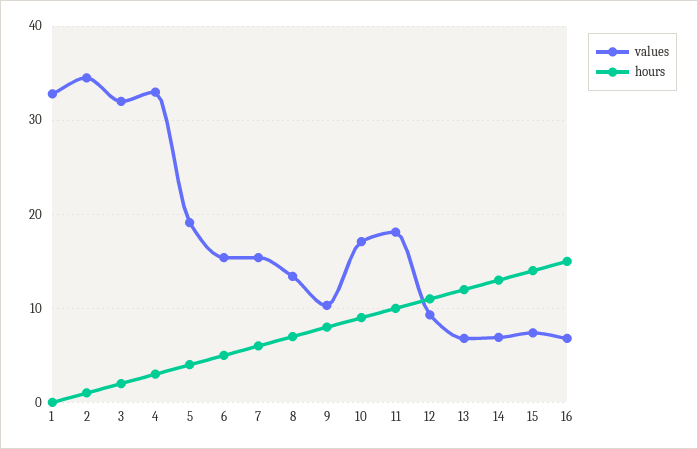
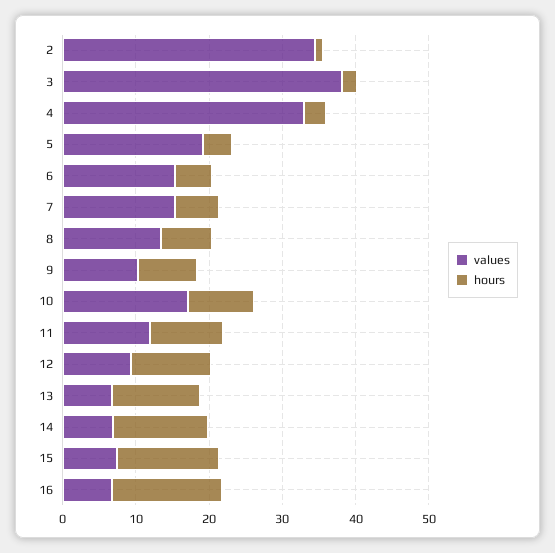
values, 1: 33 -> none
hours, 1: 0 -> none
values, 3: 32 -> 38
values, 11: 18 -> 12

